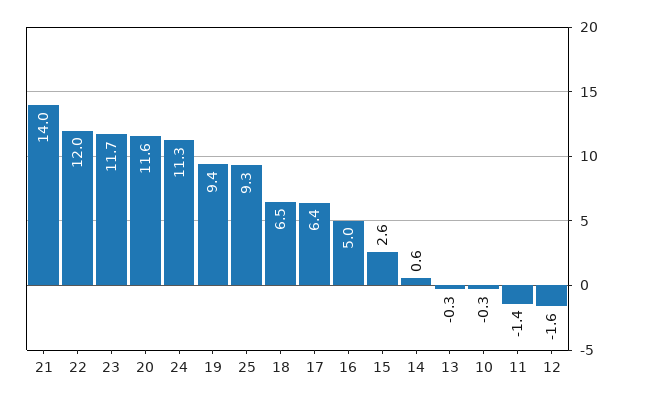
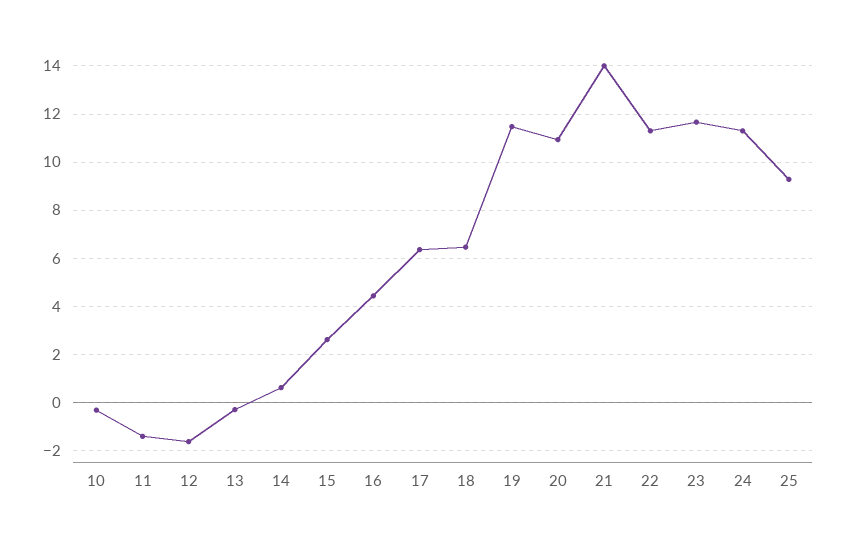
22: 12 -> 11.25
20: 11.6 -> 11
19: 9.4 -> 11.5
16: 5 -> 4.5

